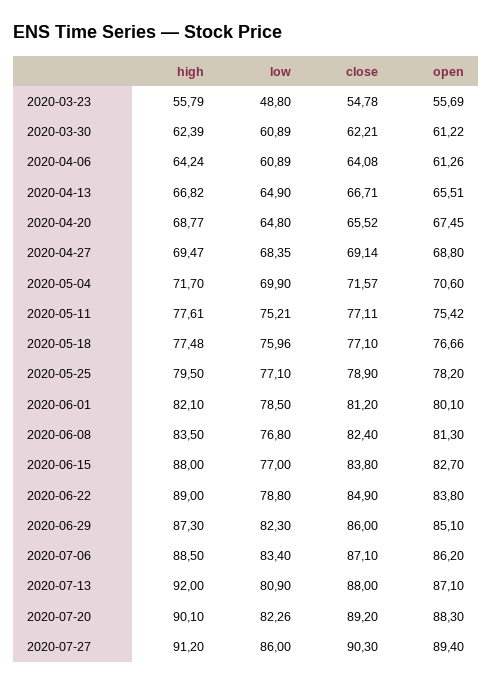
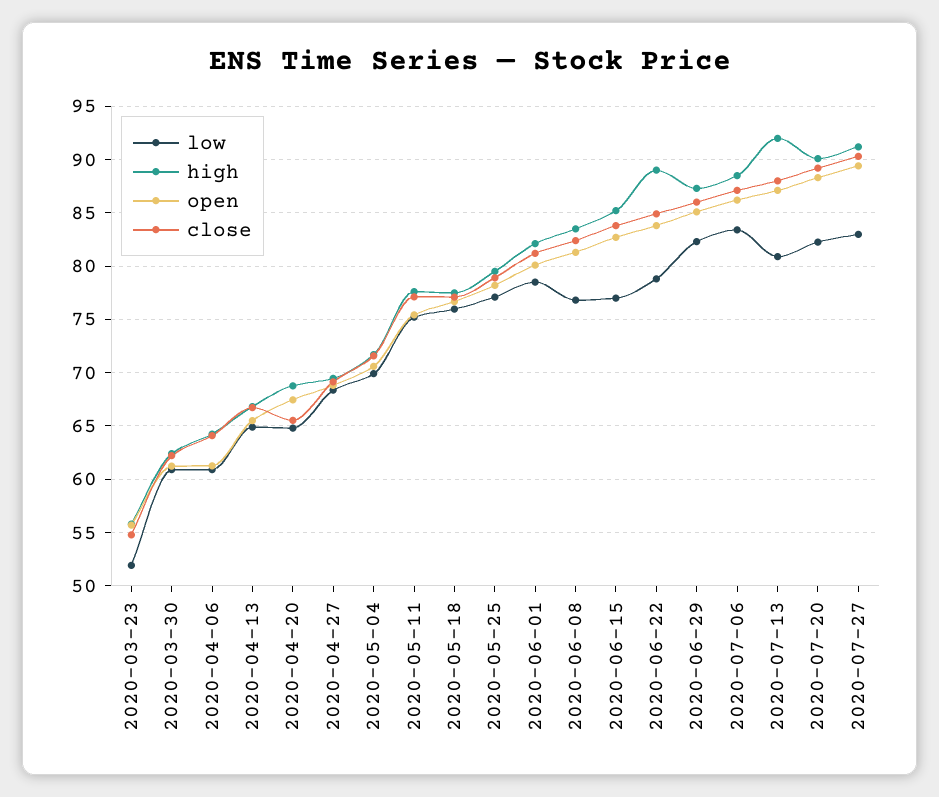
low, 2020-03-23: 48.8 -> 52
high, 2020-06-15: 88 -> 85
low, 2020-07-27: 86 -> 83

